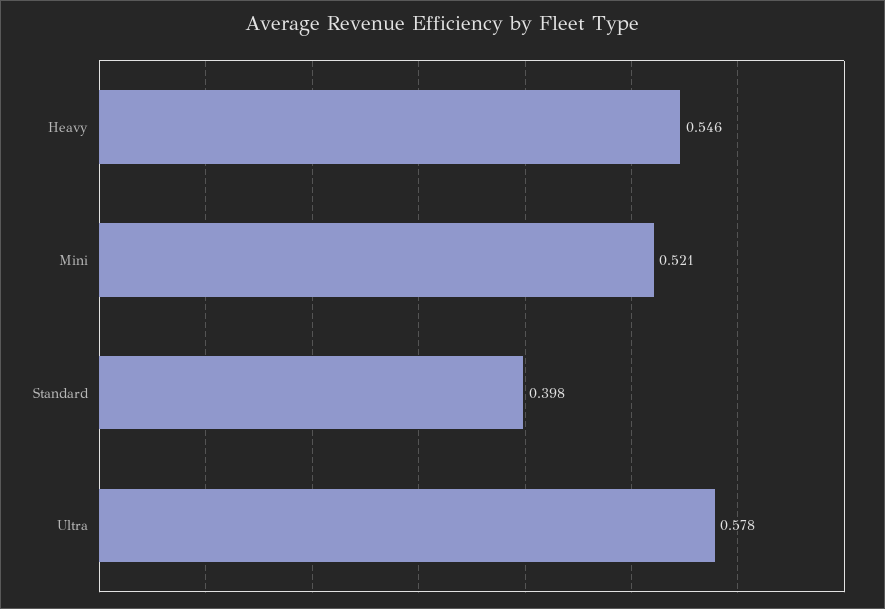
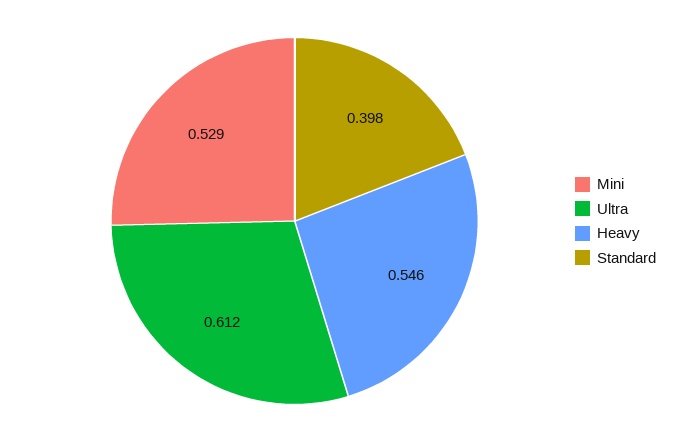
Mini: 0.521 -> 0.529
Ultra: 0.578 -> 0.612

